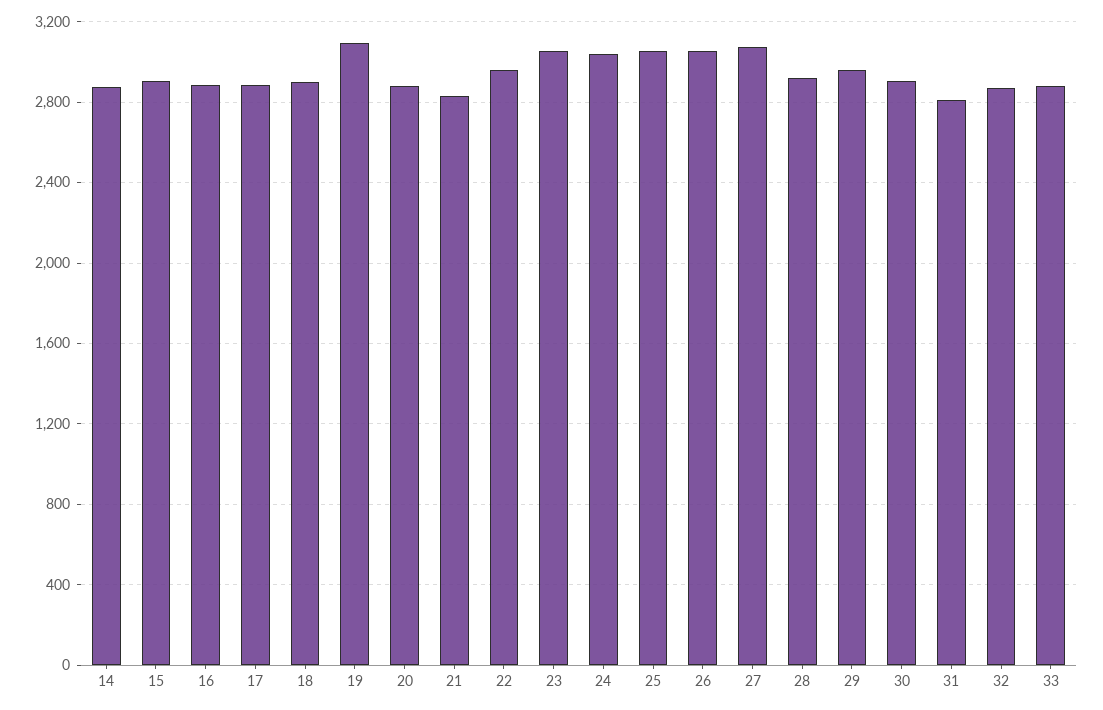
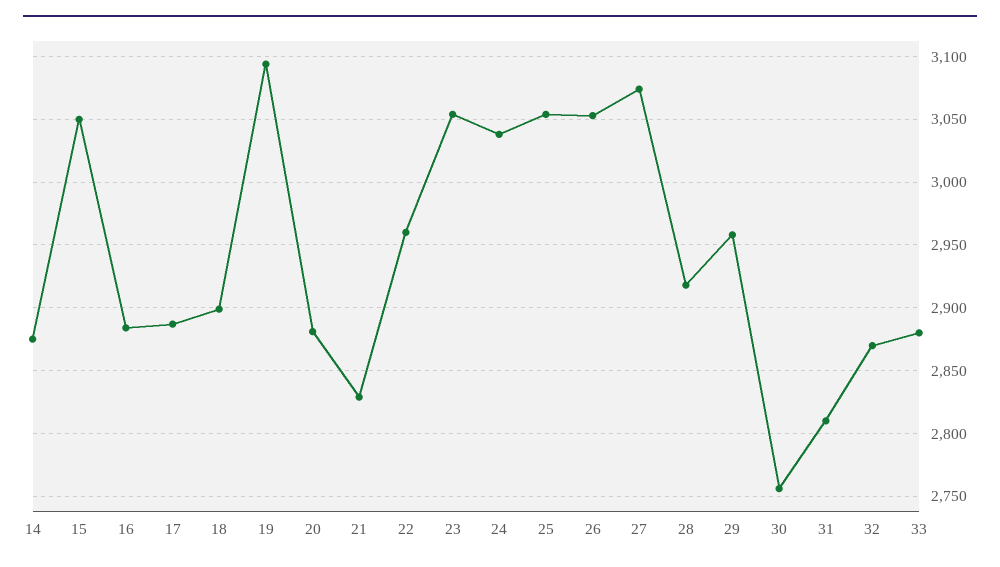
15: 2900 -> 3050
30: 2900 -> 2755

